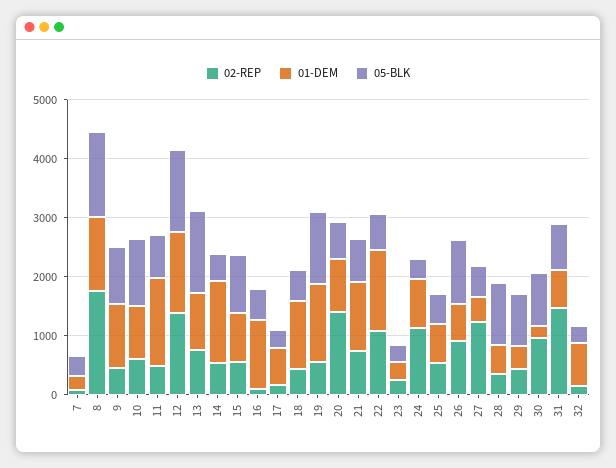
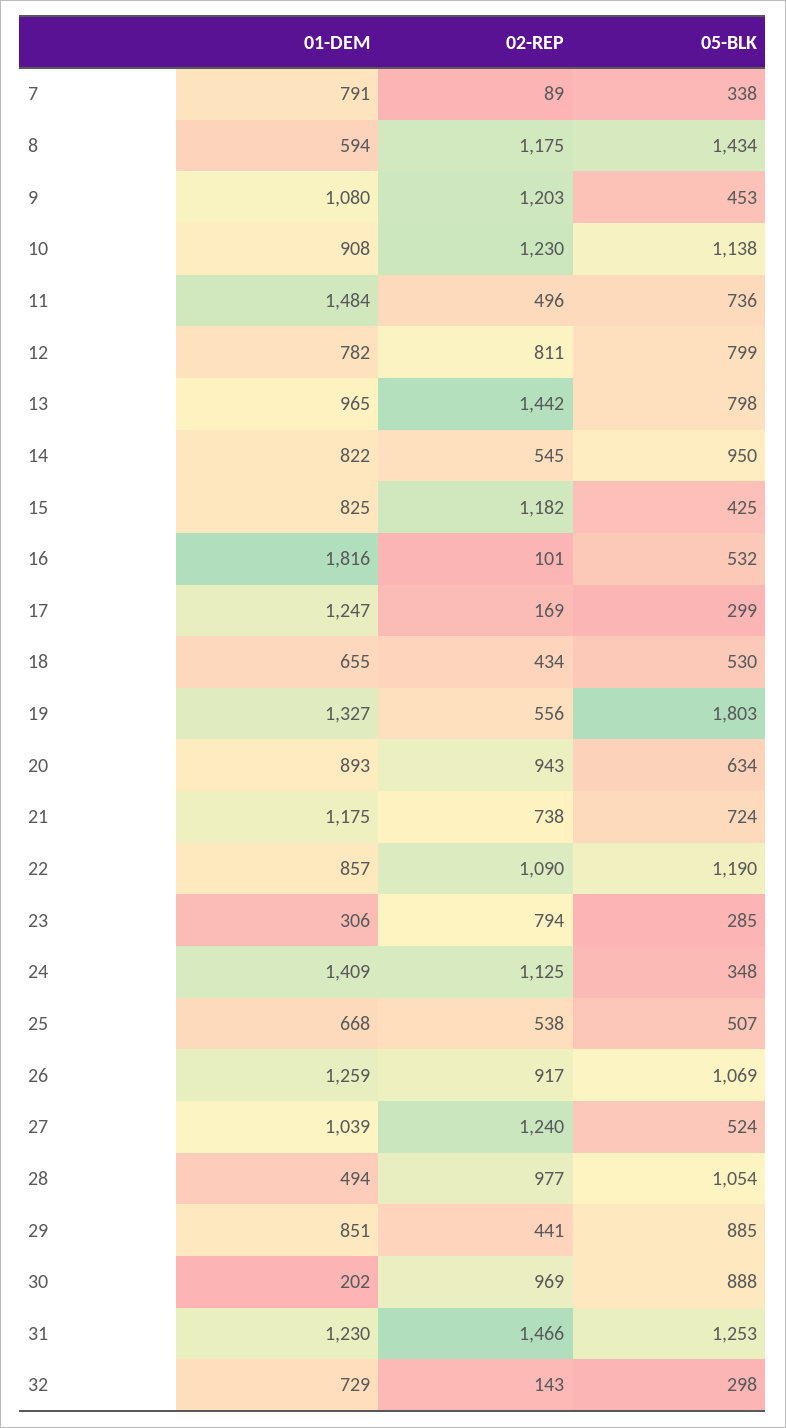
01-DEM, 7: 200 -> 791
02-REP, 8: 1800 -> 1175
01-DEM, 8: 1200 -> 594
02-REP, 9: 400 -> 1203
05-BLK, 9: 1000 -> 453
02-REP, 10: 600 -> 1230
02-REP, 12: 1400 -> 811
01-DEM, 12: 1400 -> 782
05-BLK, 12: 1400 -> 799
02-REP, 13: 800 -> 1442
05-BLK, 13: 1400 -> 798
01-DEM, 14: 1400 -> 822
05-BLK, 14: 400 -> 950
02-REP, 15: 600 -> 1182
05-BLK, 15: 1000 -> 425
01-DEM, 16: 1200 -> 1816
01-DEM, 17: 600 -> 1247
01-DEM, 18: 1200 -> 655
05-BLK, 19: 1200 -> 1803
02-REP, 20: 1400 -> 943
01-DEM, 22: 1400 -> 857
05-BLK, 22: 600 -> 1190
02-REP, 23: 200 -> 794
01-DEM, 24: 800 -> 1409
01-DEM, 26: 600 -> 1259
01-DEM, 27: 400 -> 1039
02-REP, 28: 400 -> 977
01-DEM, 29: 400 -> 851
01-DEM, 31: 600 -> 1230
05-BLK, 31: 800 -> 1253

